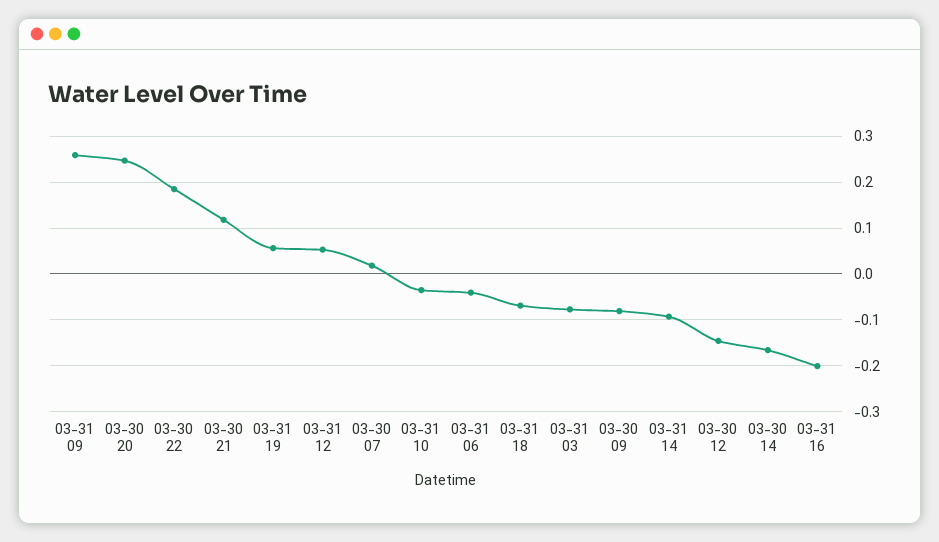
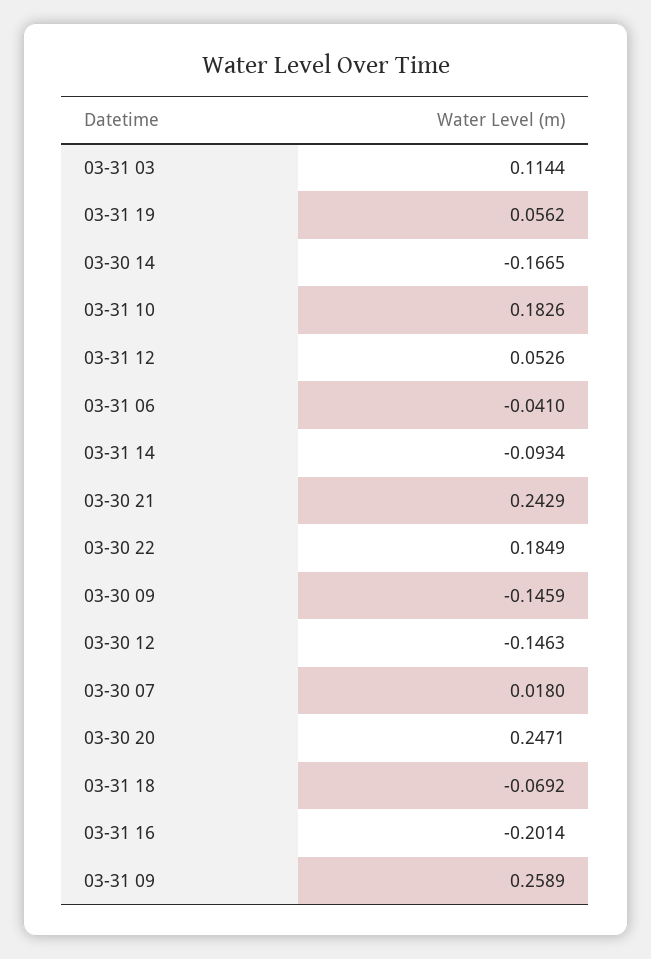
03-30 21: 0.12 -> 0.2429
03-31 10: -0.04 -> 0.1826
03-31 03: -0.08 -> 0.1144
03-30 09: -0.08 -> -0.1459

